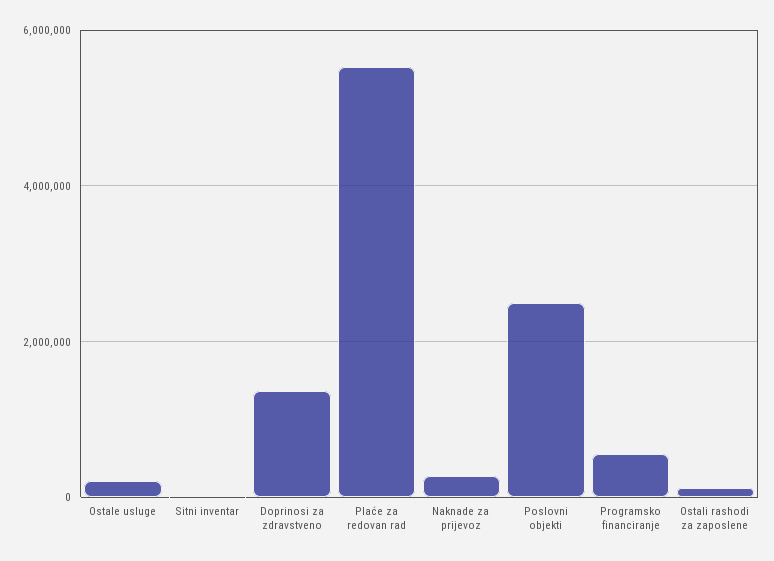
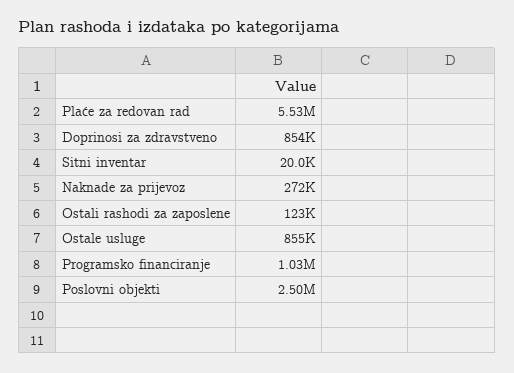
Ostale usluge: 200000 -> 855000
Doprinosi za zdravstveno: 1400000 -> 854000
Programsko financiranje: 600000 -> 1030000

